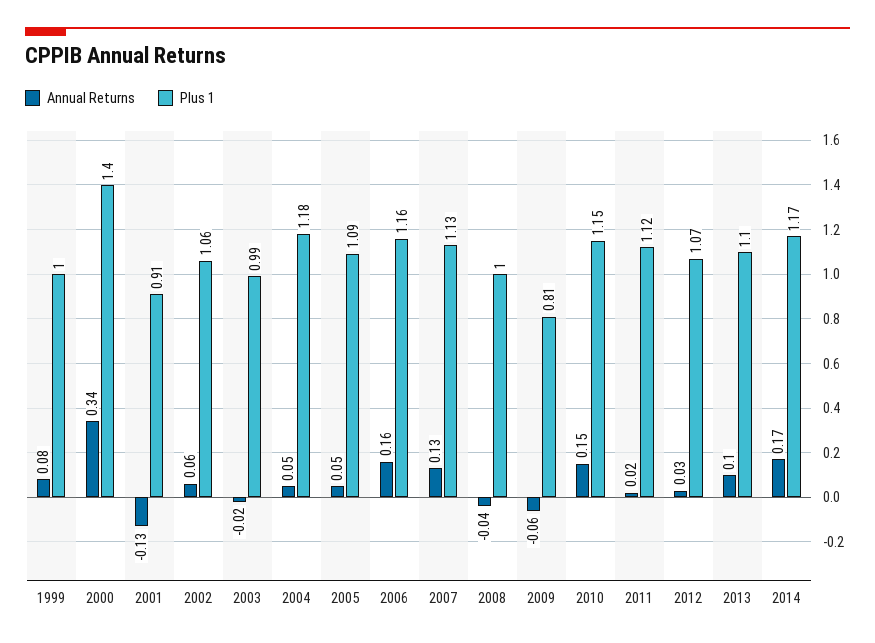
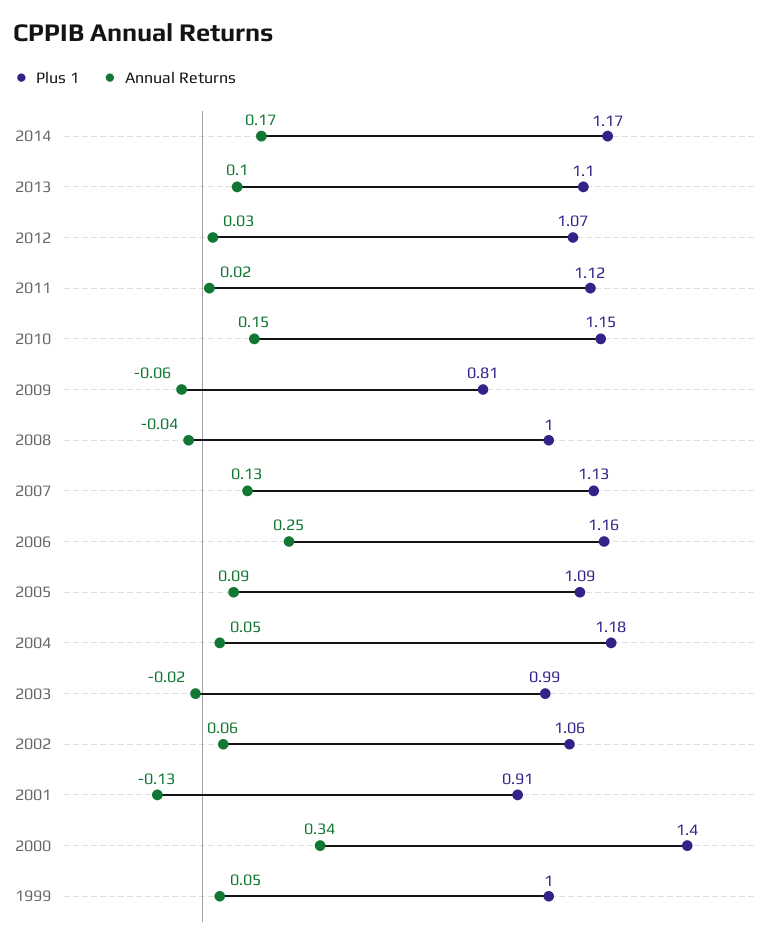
Annual Returns, 1999: 0.08 -> 0.05
Annual Returns, 2005: 0.05 -> 0.09
Annual Returns, 2006: 0.16 -> 0.25

